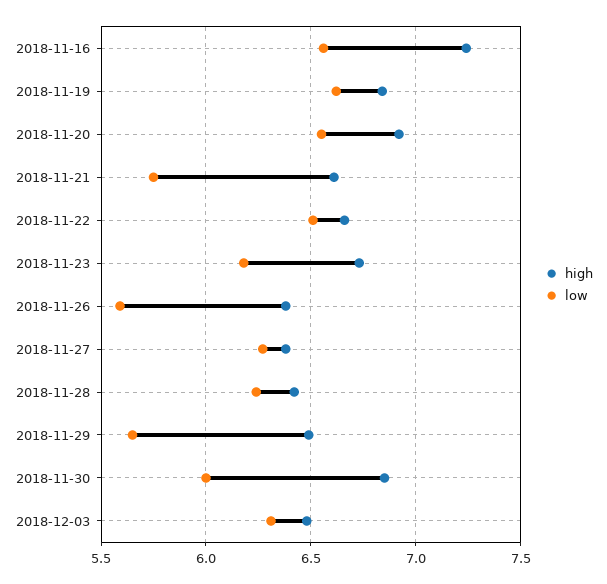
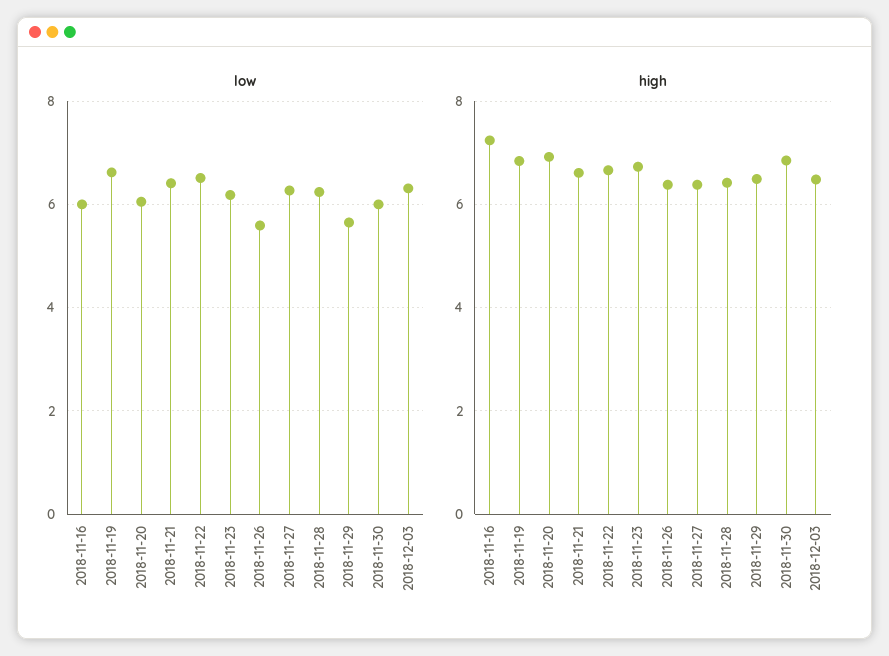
low, 2018-11-16: 6.55 -> 6
low, 2018-11-20: 6.55 -> 6
low, 2018-11-21: 5.75 -> 6.4

